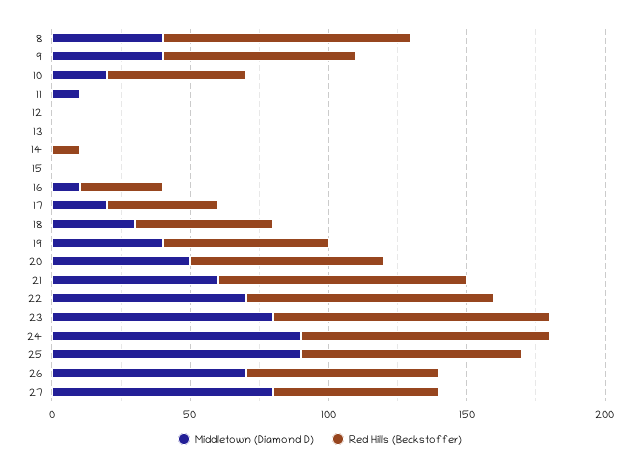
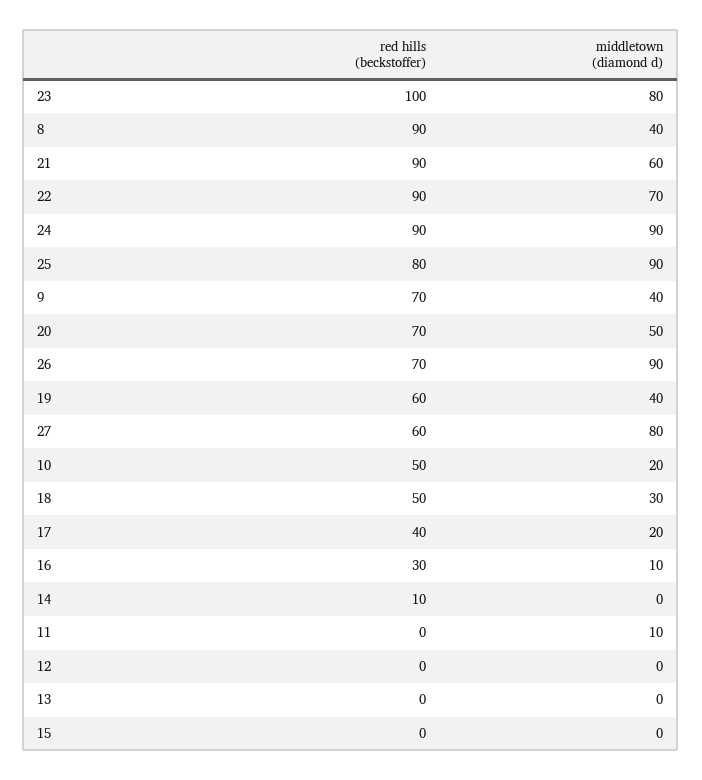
Middletown (Diamond D), 26: 70 -> 90

